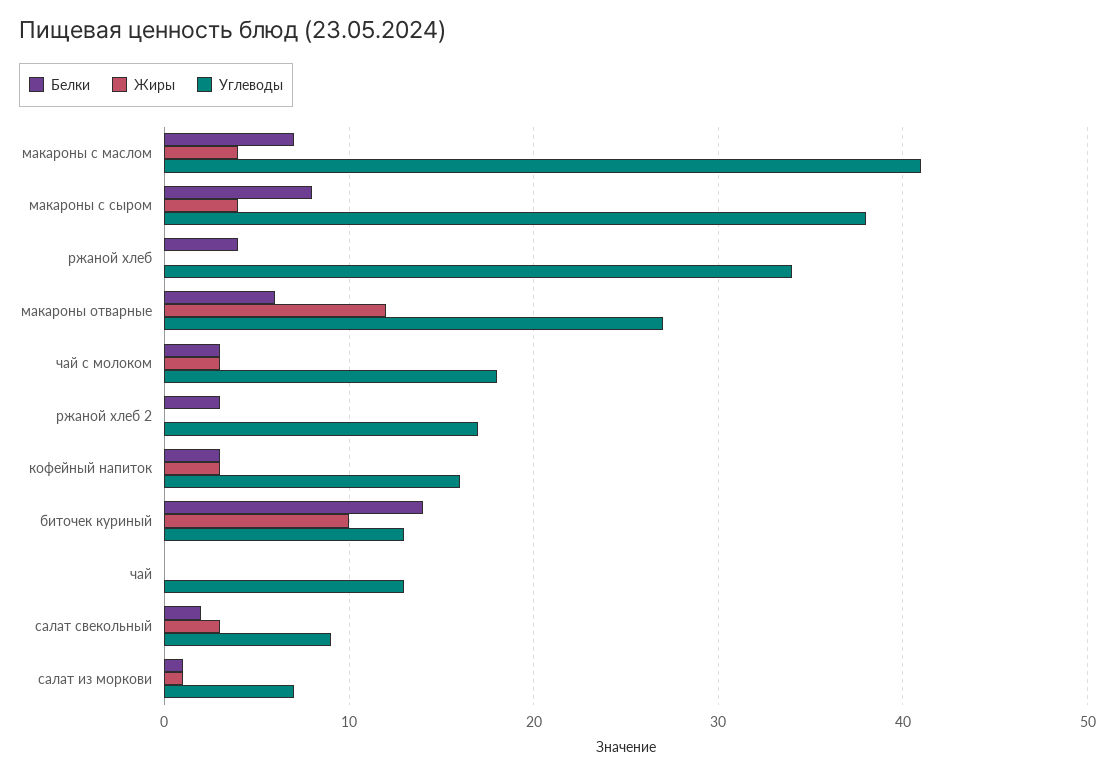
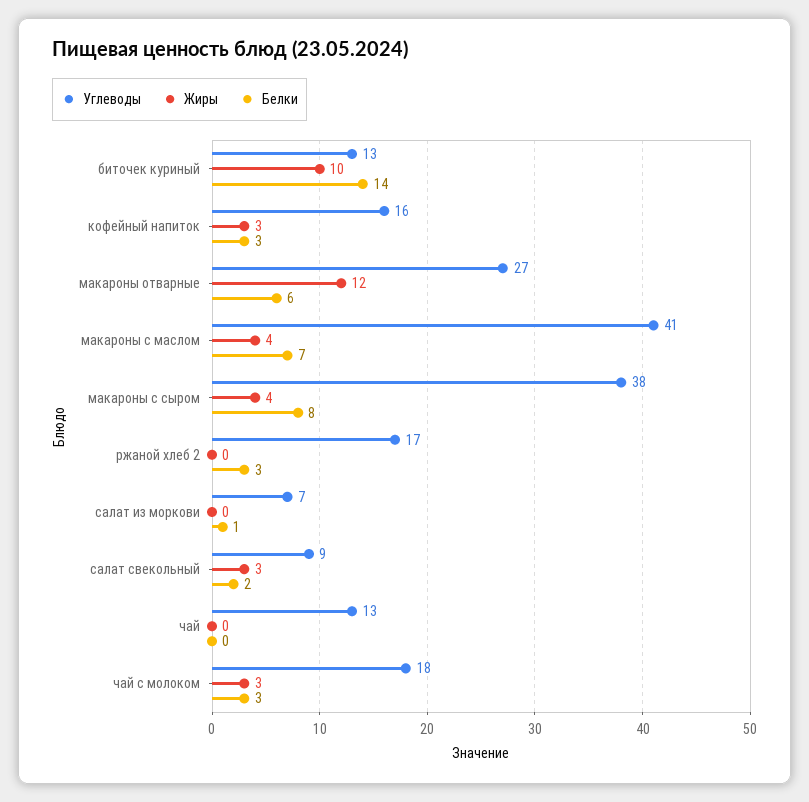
Белки, ржаной хлеб: 4 -> none
Жиры, ржаной хлеб: 0 -> none
Углеводы, ржаной хлеб: 34 -> none
Жиры, салат из моркови: 1 -> 0

